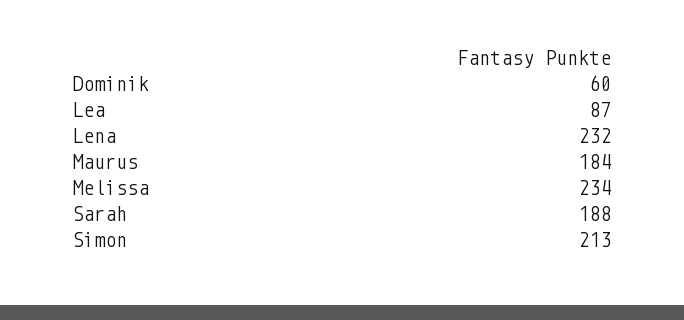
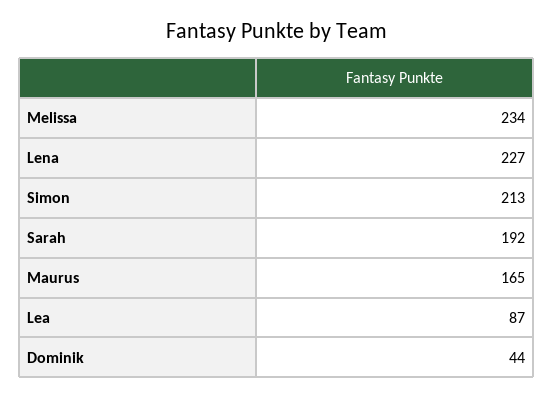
Dominik: 60 -> 44
Lena: 232 -> 227
Maurus: 184 -> 165
Sarah: 188 -> 192

